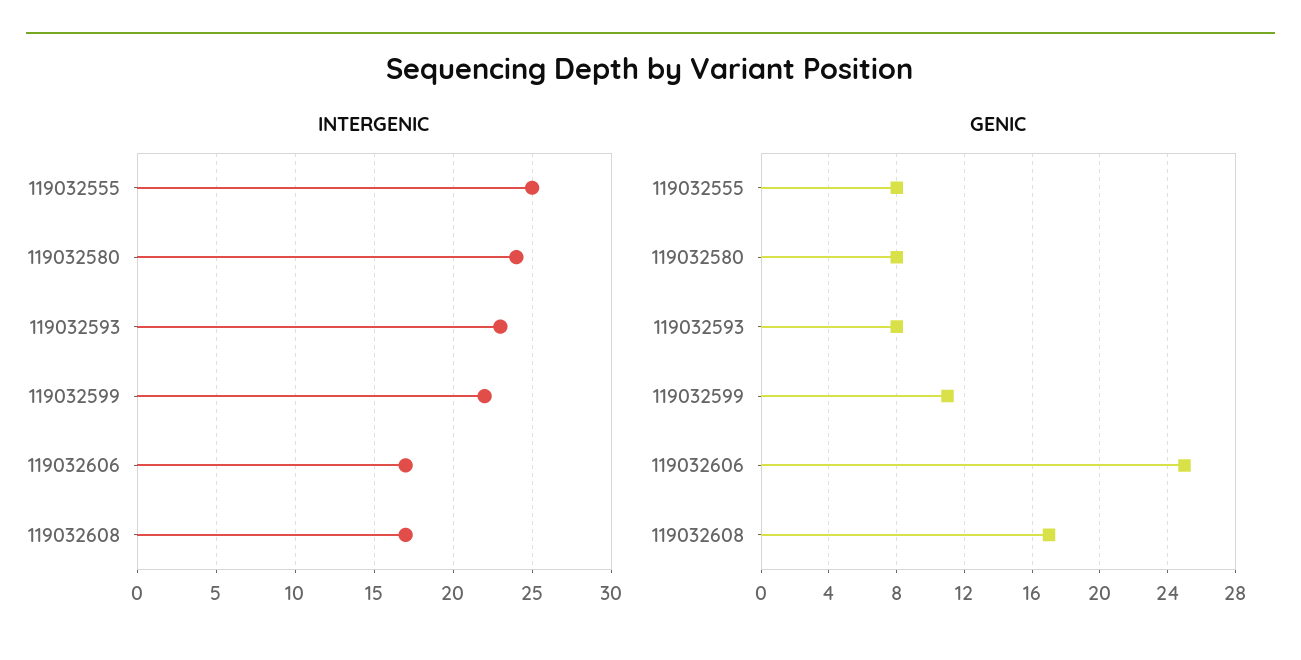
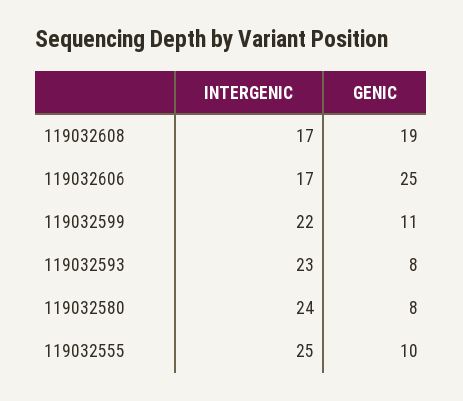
GENIC, 119032555: 8 -> 10
GENIC, 119032608: 17 -> 19

